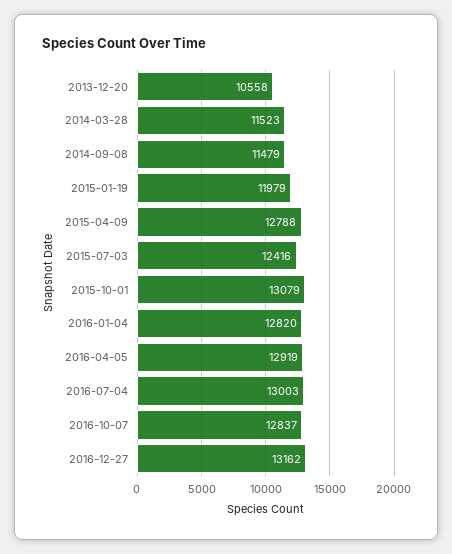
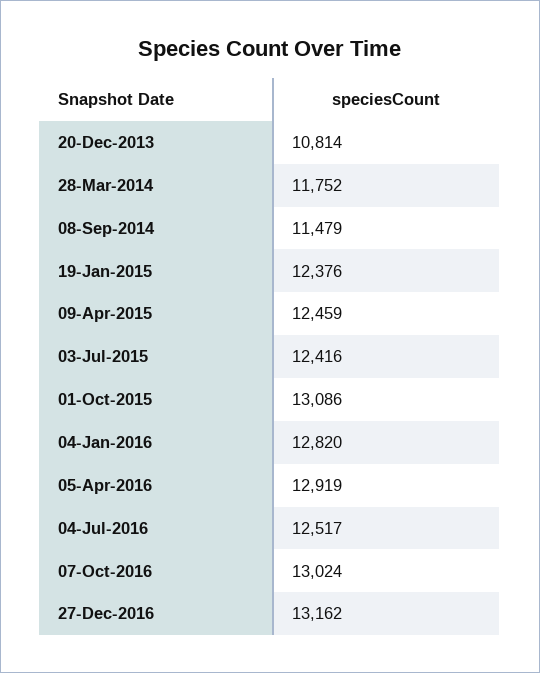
2013-12-20: 10558 -> 10814
2014-03-28: 11523 -> 11752
2015-01-19: 11979 -> 12376
2015-04-09: 12788 -> 12459
2015-10-01: 13079 -> 13086
2016-07-04: 13003 -> 12517
2016-10-07: 12837 -> 13024

